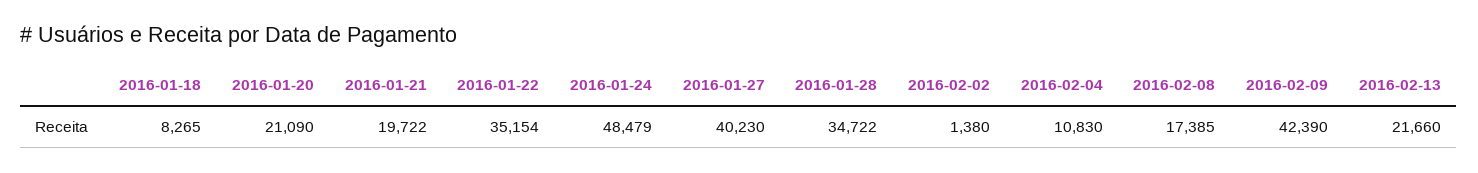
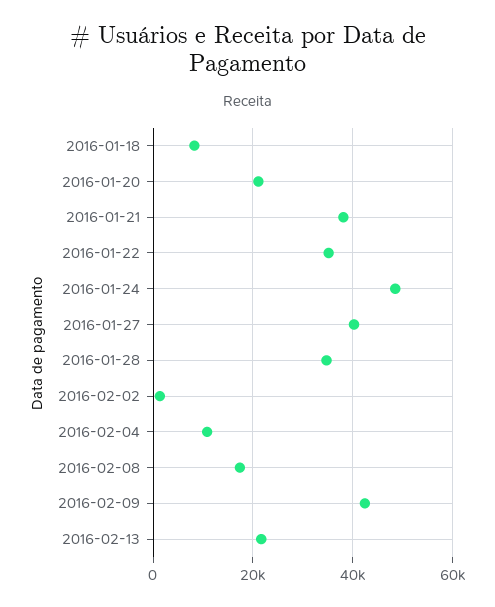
2016-01-21: 19722 -> 38000

